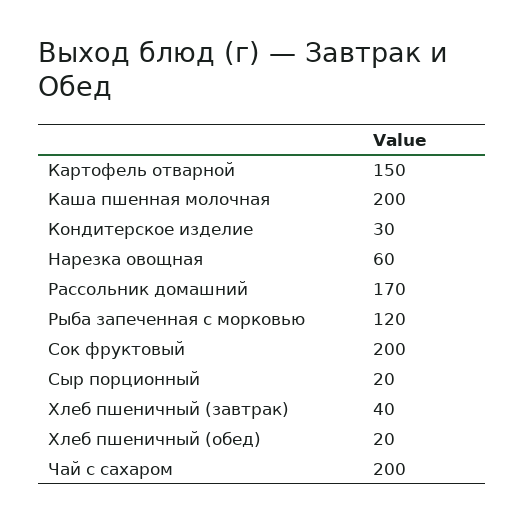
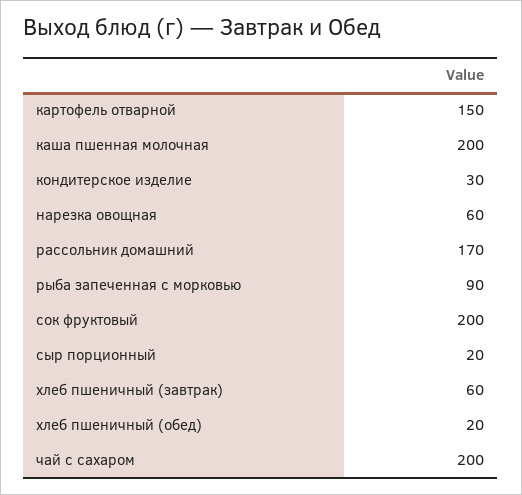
Рыба запеченная с морковью: 120 -> 90
Хлеб пшеничный (завтрак): 40 -> 60

